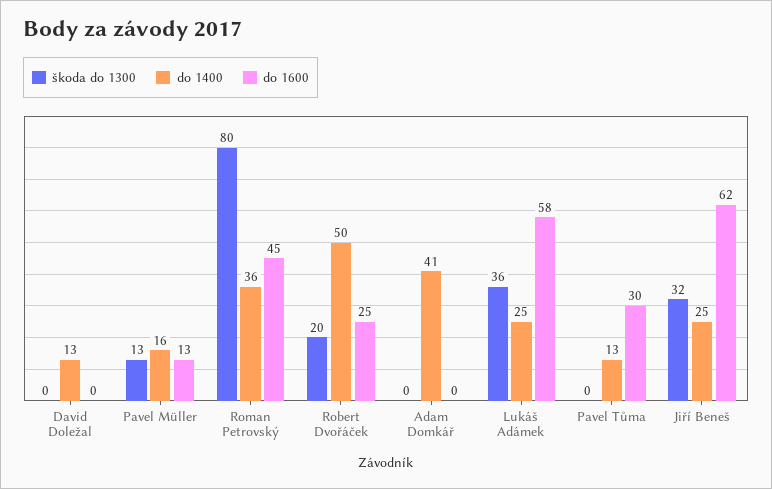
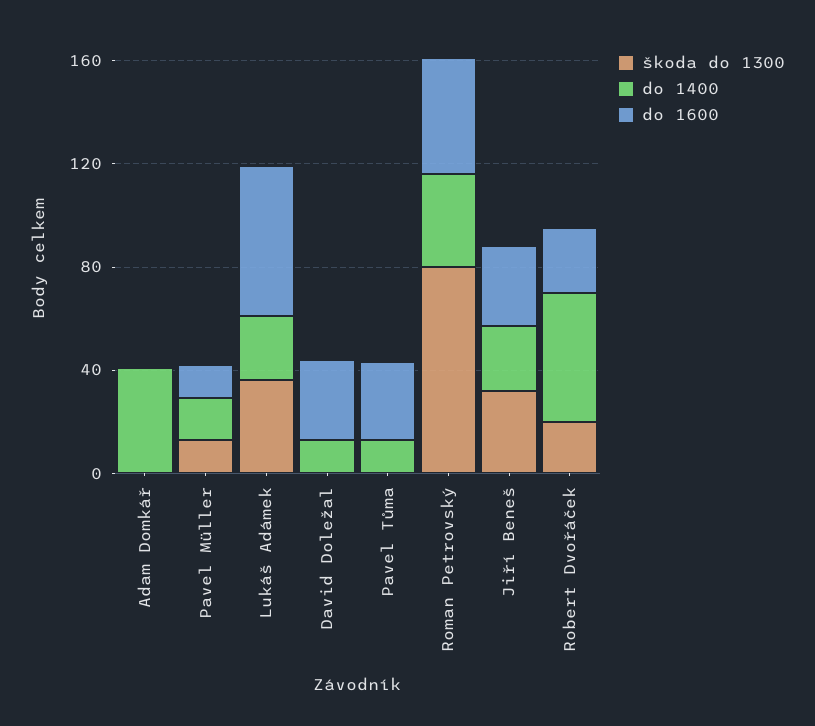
do 1600, David Doležal: 0 -> 30
do 1600, Jiří Beneš: 62 -> 30

